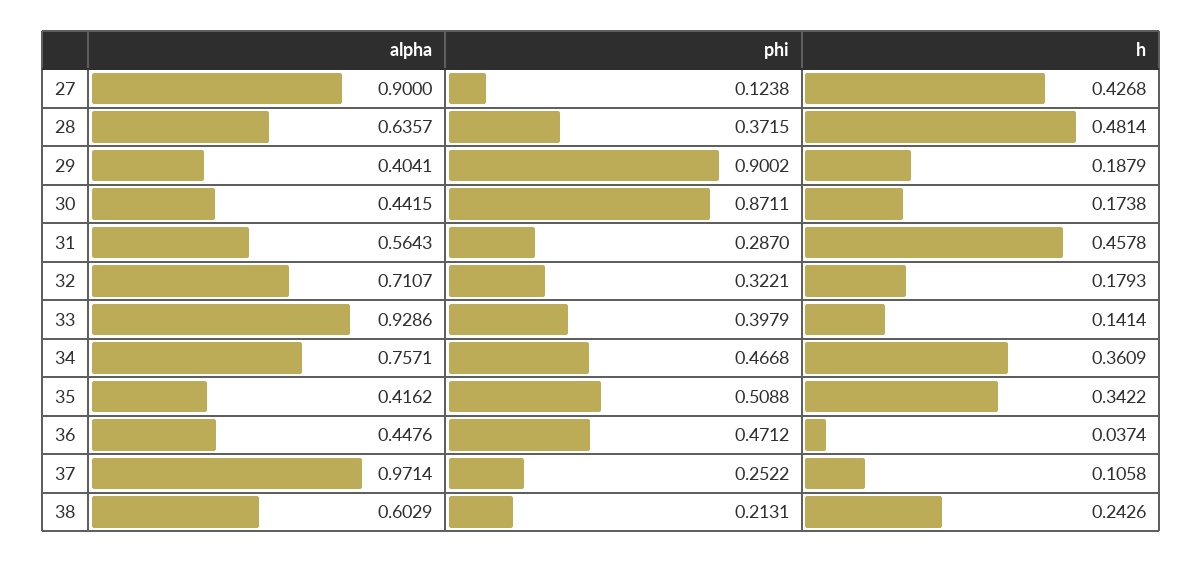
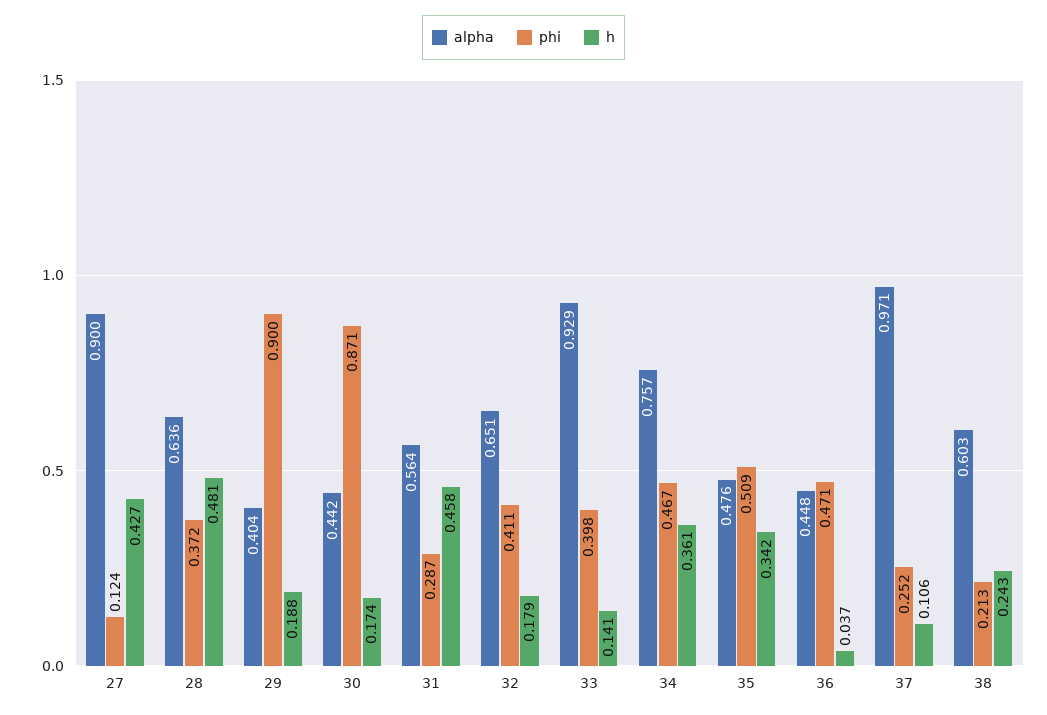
alpha, 32: 0.7107 -> 0.651
phi, 32: 0.3221 -> 0.411
alpha, 35: 0.4162 -> 0.476

